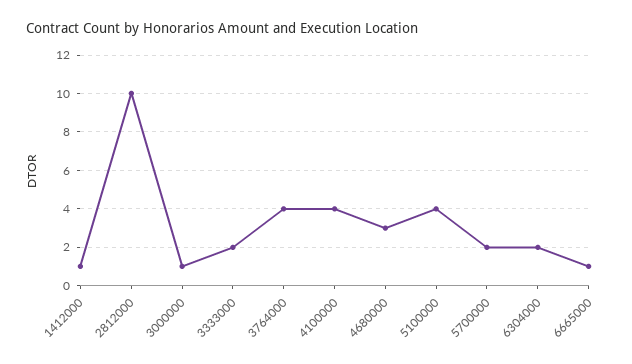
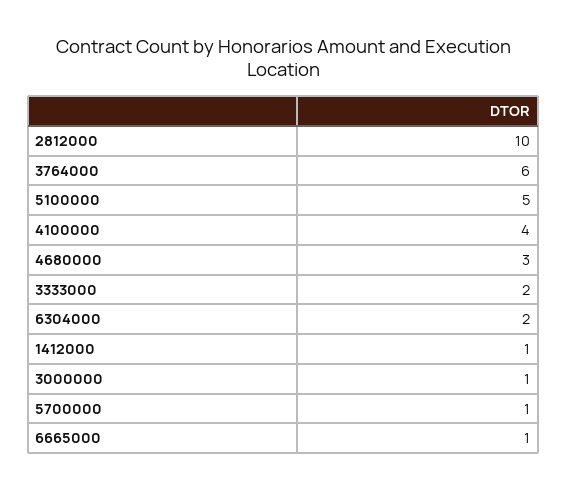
3764000: 4 -> 6
5100000: 4 -> 5
5700000: 2 -> 1

